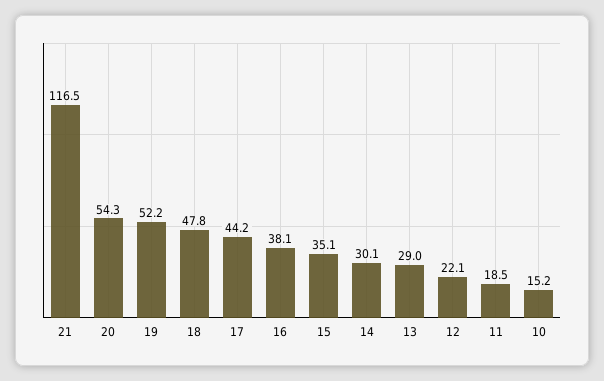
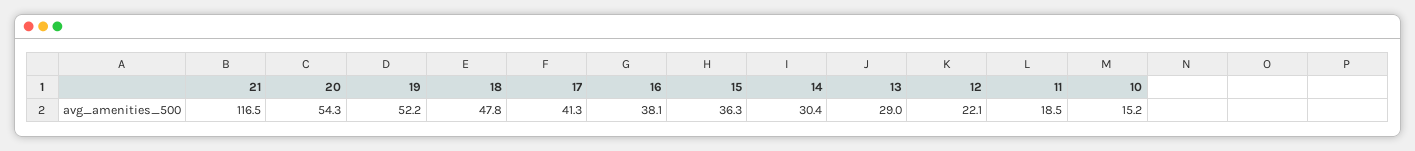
17: 44.2 -> 41.3
15: 35.1 -> 36.3
14: 30.1 -> 30.4

